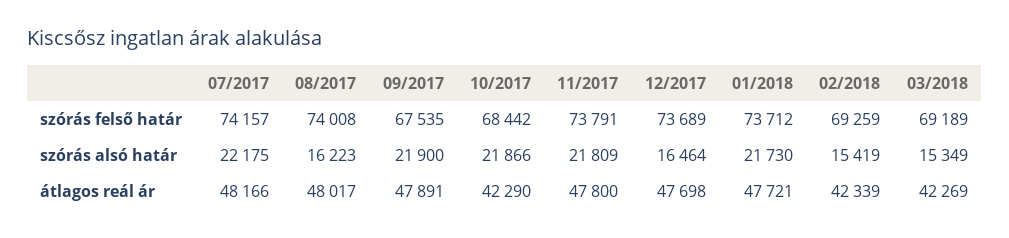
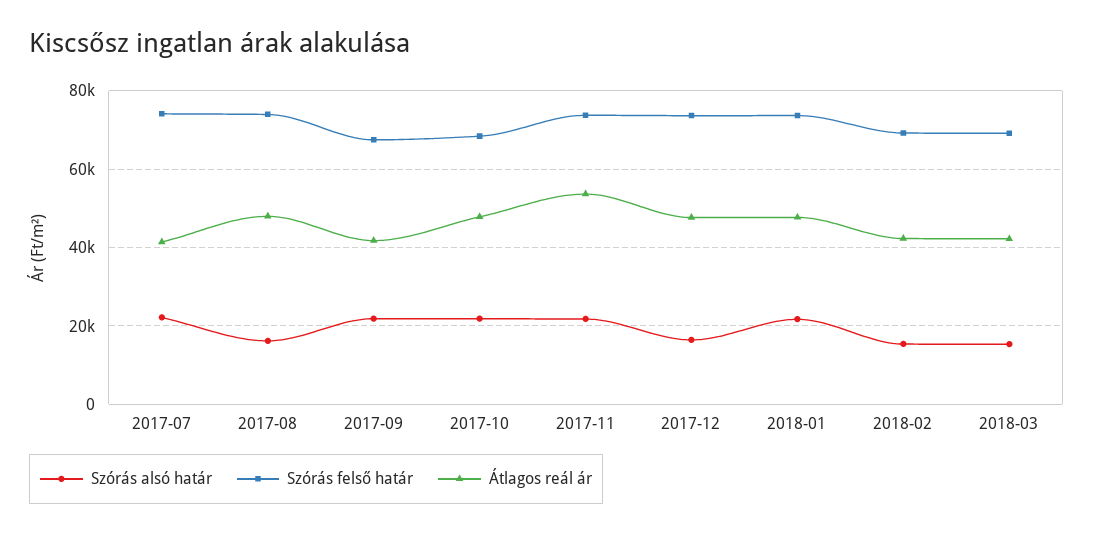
átlagos reál ár, 07/2017: 48166 -> 42000
átlagos reál ár, 09/2017: 47891 -> 42000
átlagos reál ár, 10/2017: 42290 -> 48000
átlagos reál ár, 11/2017: 47800 -> 54000

